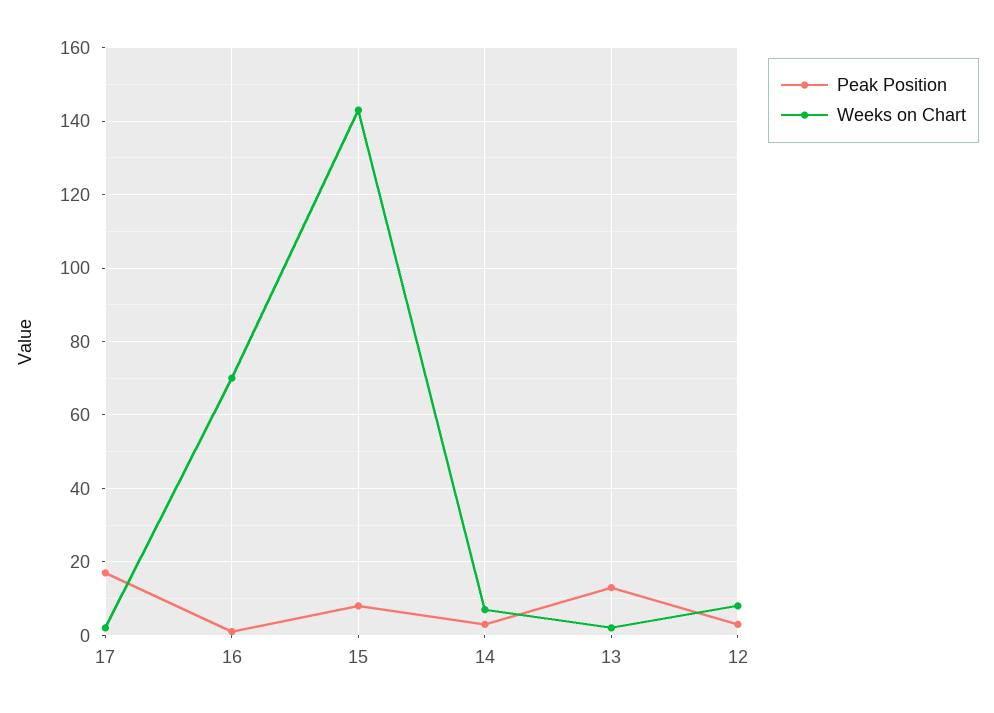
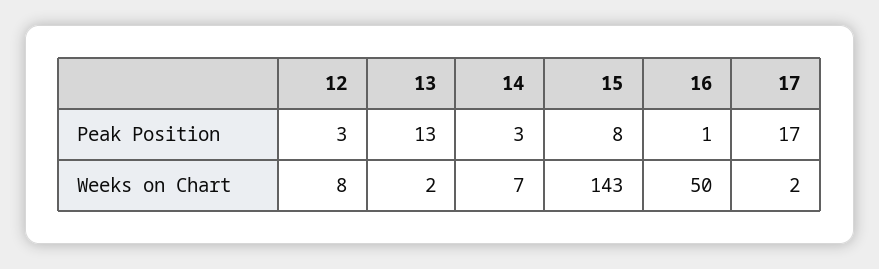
Weeks on Chart, 16: 70 -> 50

